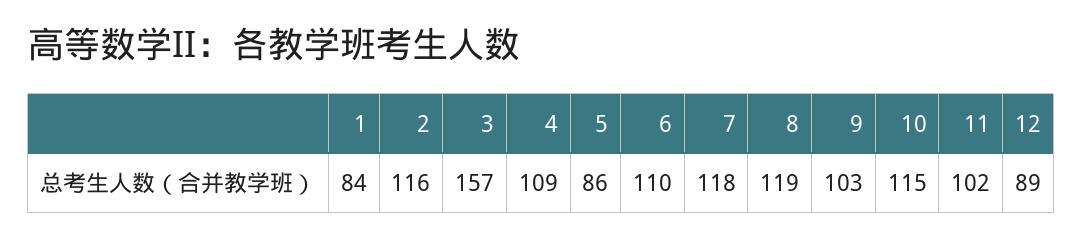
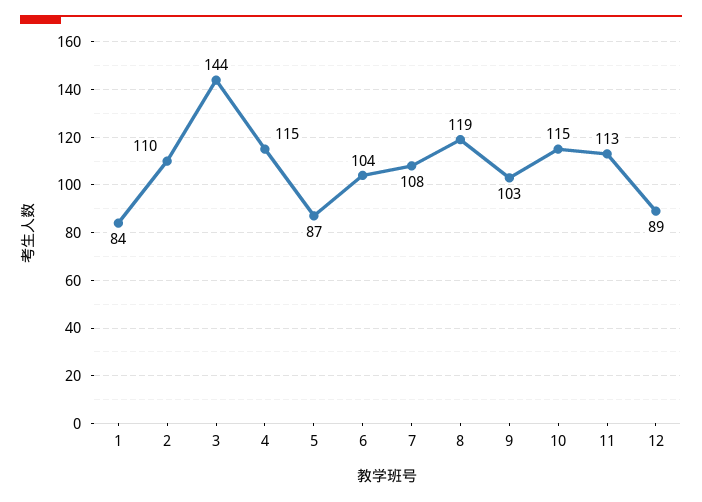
2: 116 -> 110
3: 157 -> 144
4: 109 -> 115
5: 86 -> 87
6: 110 -> 104
7: 118 -> 108
11: 102 -> 113

